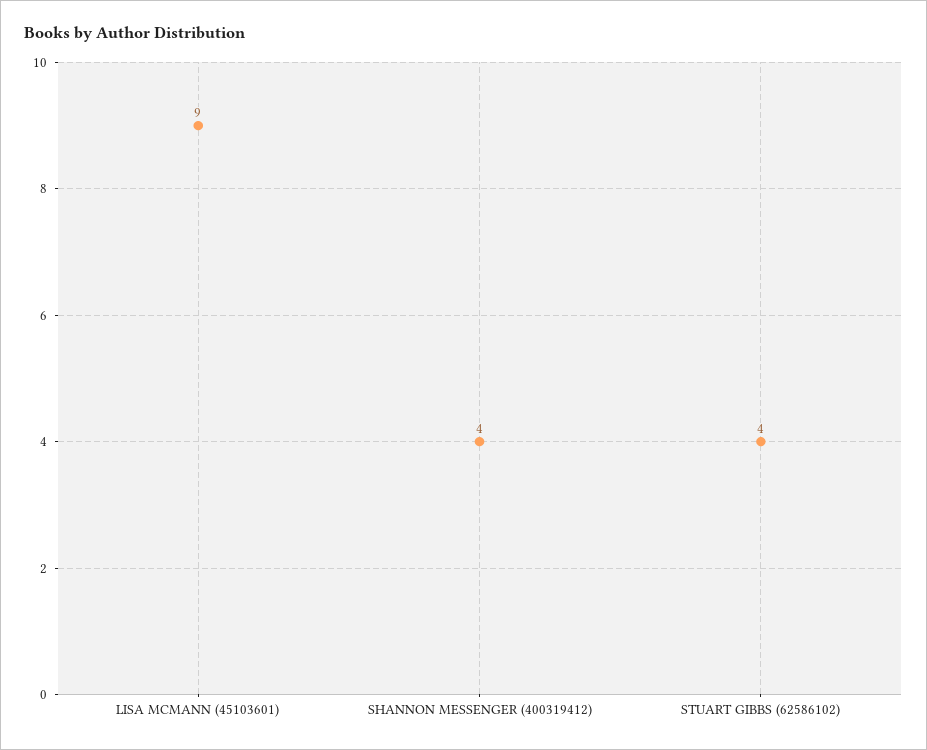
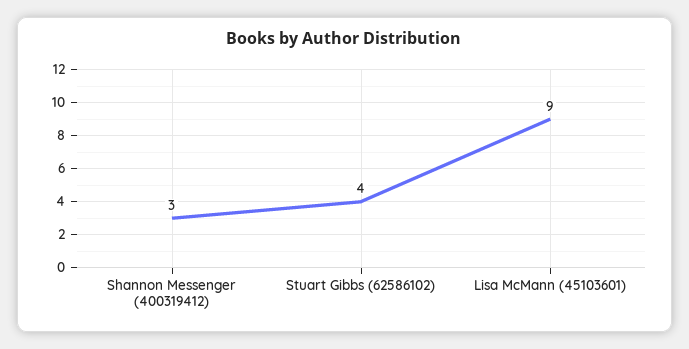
SHANNON MESSENGER (400319412): 4 -> 3

